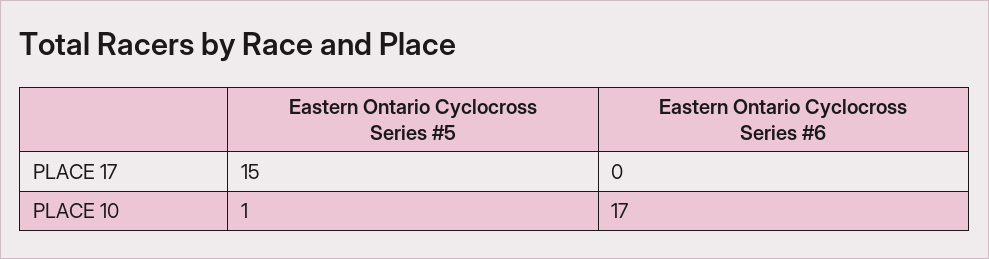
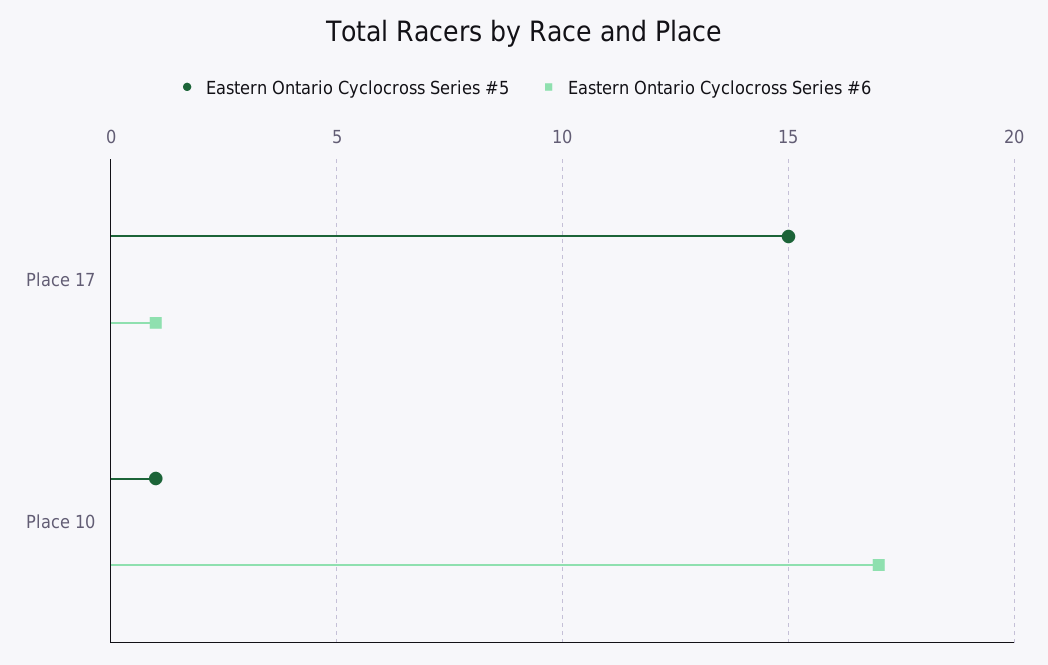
Eastern Ontario Cyclocross Series #6, PLACE 17: 0 -> 1

